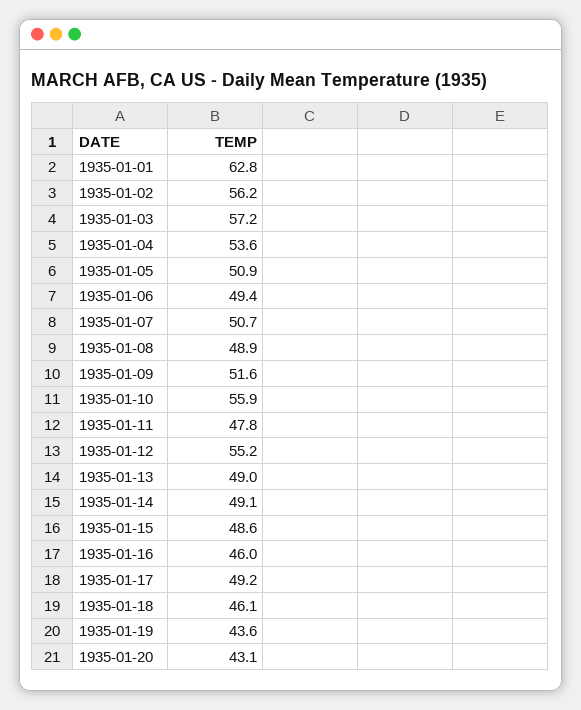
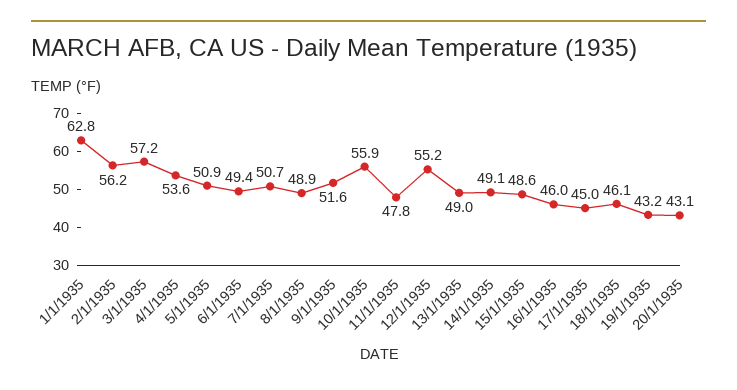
1935-01-17: 49.2 -> 45
1935-01-19: 43.6 -> 43.2

